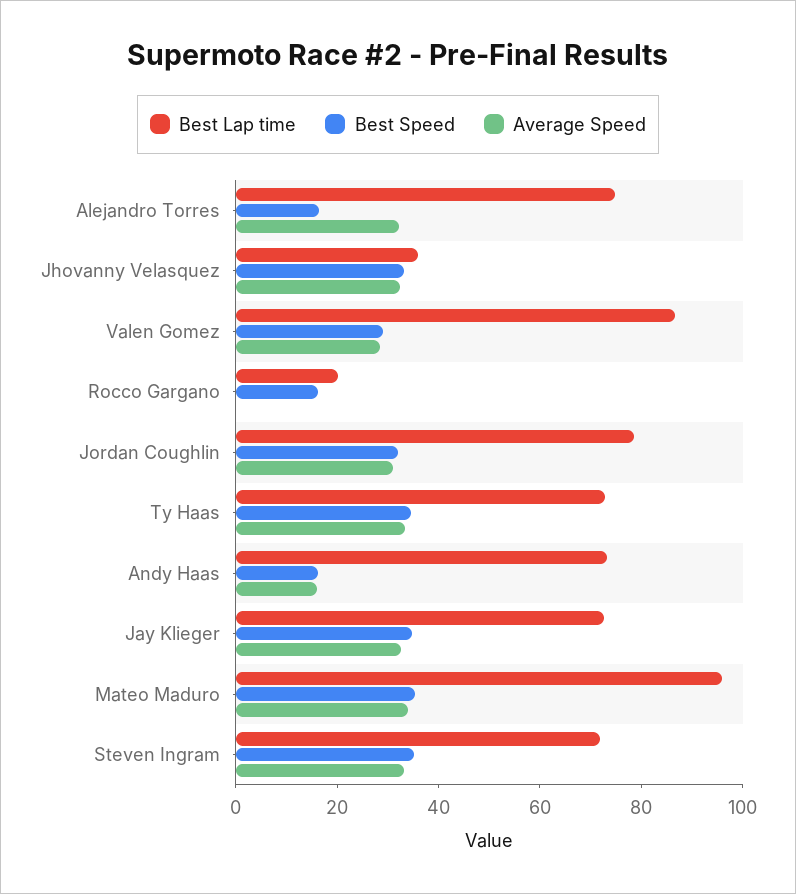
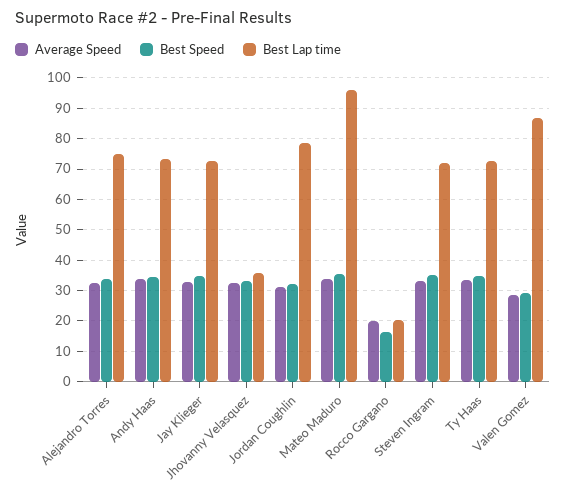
Best Speed, Alejandro Torres: 15 -> 34
Average Speed, Rocco Gargano: 0 -> 20
Best Speed, Andy Haas: 15 -> 34
Average Speed, Andy Haas: 15 -> 34

